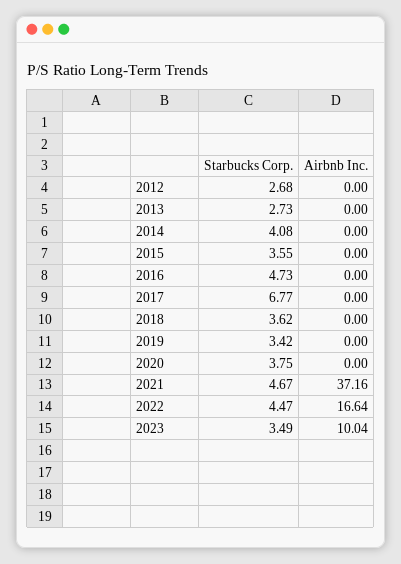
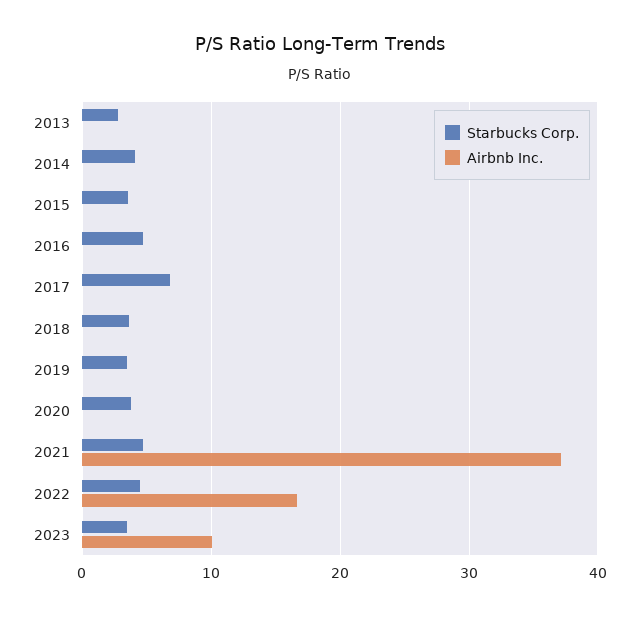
Starbucks Corp., 2012: 2.68 -> none
Airbnb Inc., 2012: 0 -> none

